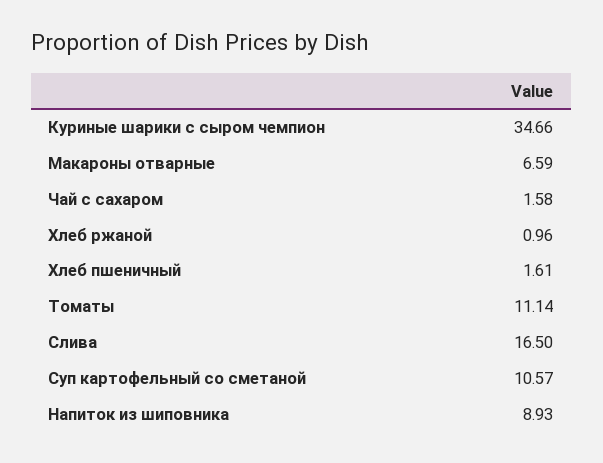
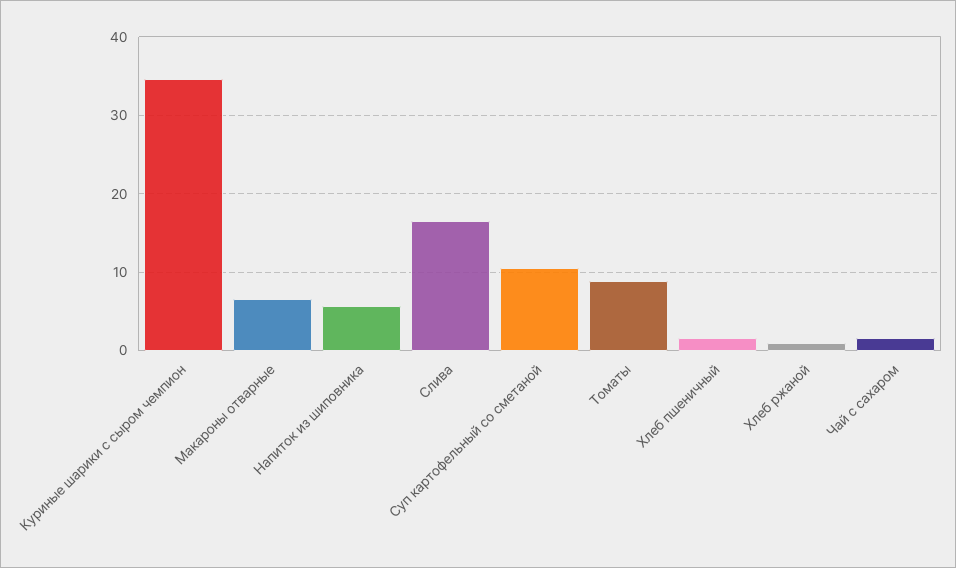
Томаты: 11.14 -> 9
Напиток из шиповника: 8.93 -> 6

